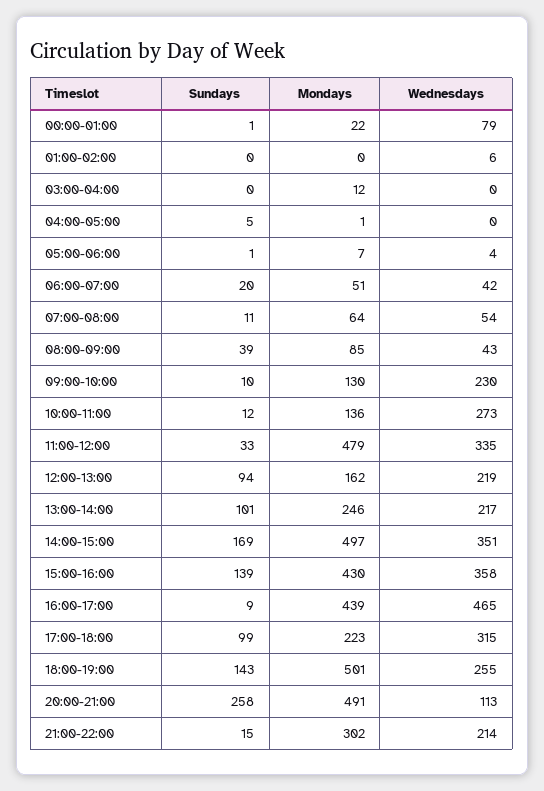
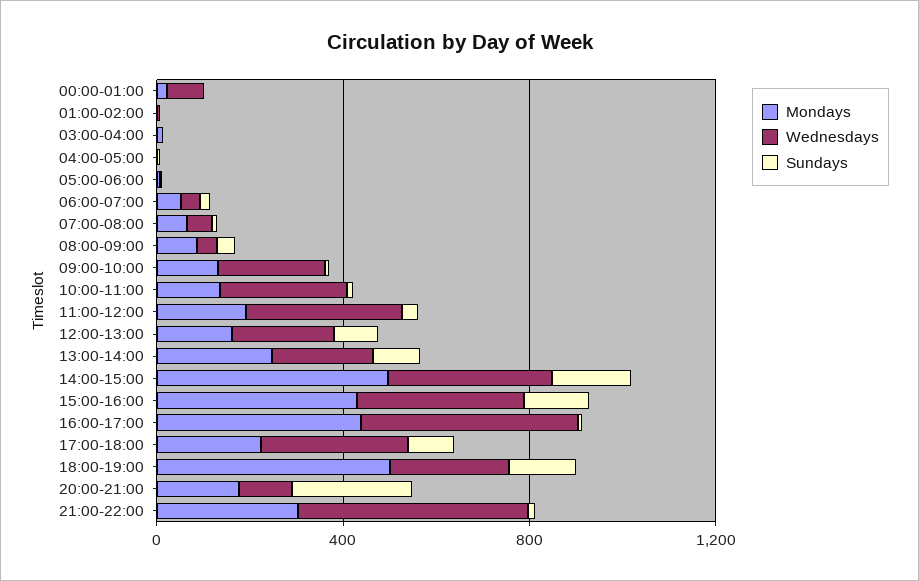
Mondays, 11:00-12:00: 479 -> 200
Mondays, 20:00-21:00: 491 -> 200
Wednesdays, 21:00-22:00: 214 -> 500

